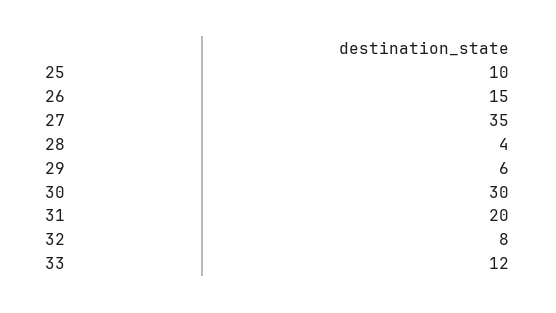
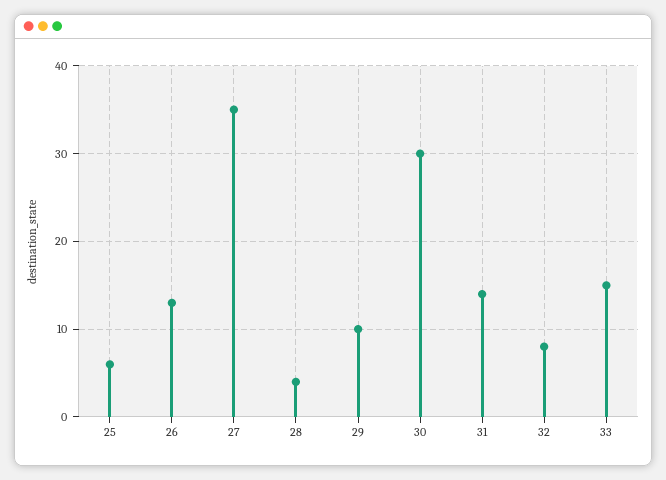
25: 10 -> 6
26: 15 -> 13
29: 6 -> 10
31: 20 -> 14
33: 12 -> 15

